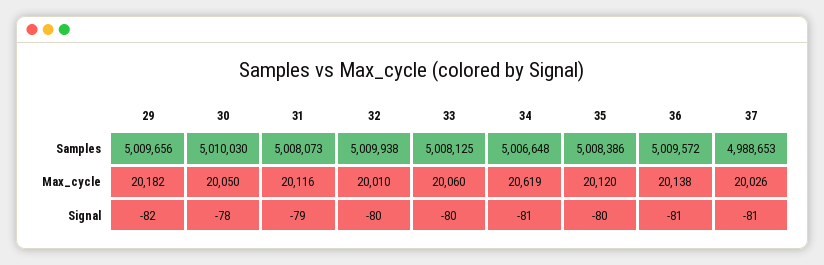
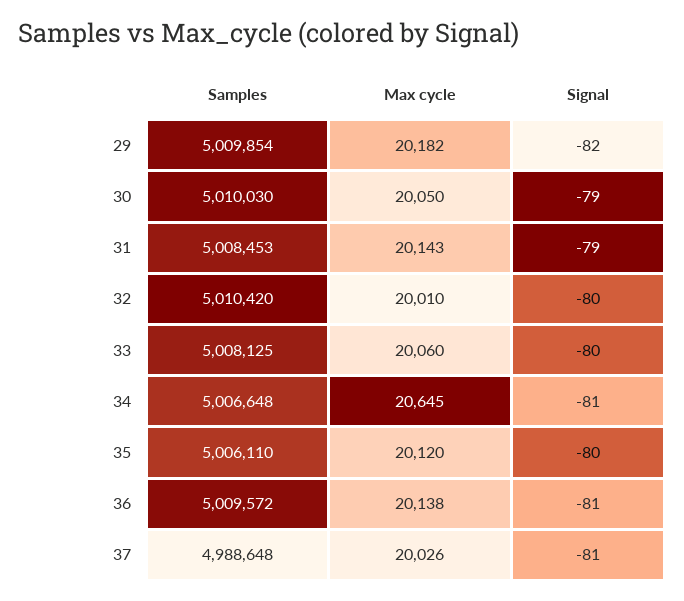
29, Samples: 5009656 -> 5009854
31, Samples: 5008073 -> 5008453
32, Samples: 5009938 -> 5010420
35, Samples: 5008386 -> 5006110
37, Samples: 4988653 -> 4988648
31, Max_cycle: 20116 -> 20143
34, Max_cycle: 20619 -> 20645
30, Signal: -78 -> -79

